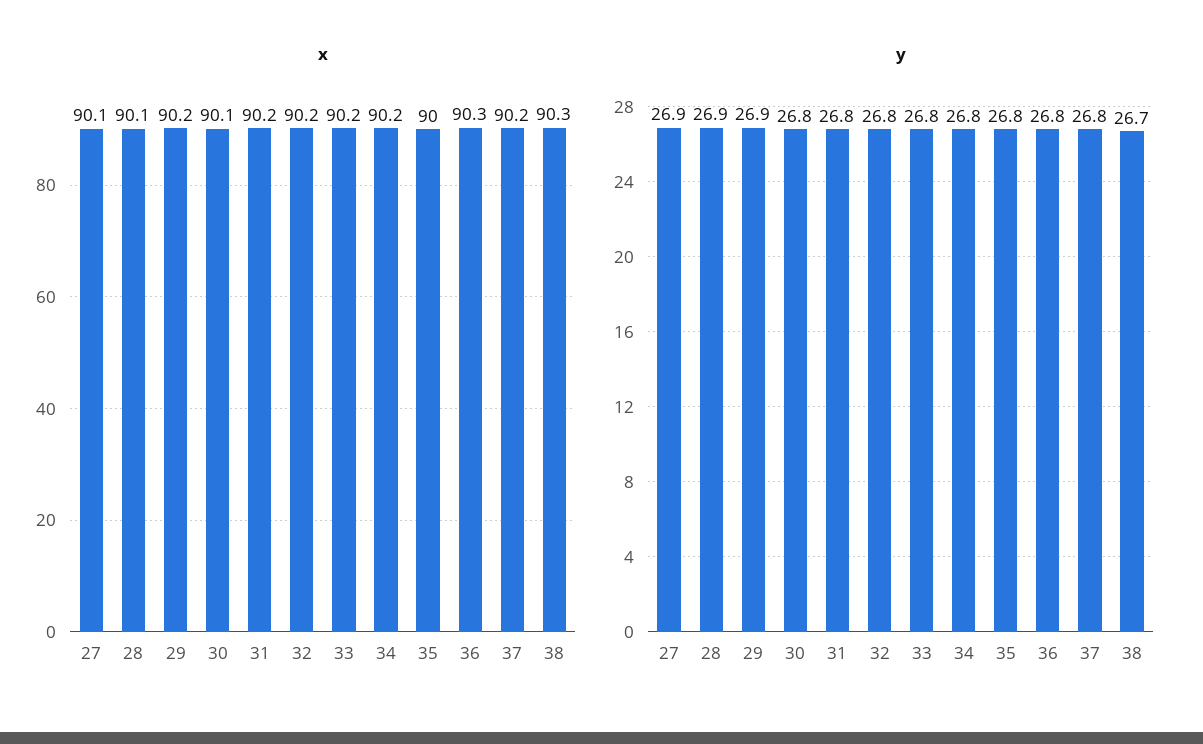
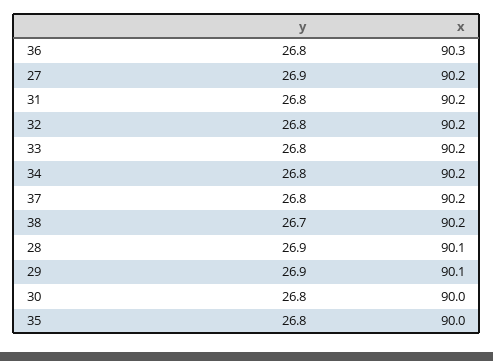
x, 27: 90.1 -> 90.2
x, 29: 90.2 -> 90.1
x, 30: 90.1 -> 90
x, 38: 90.3 -> 90.2

